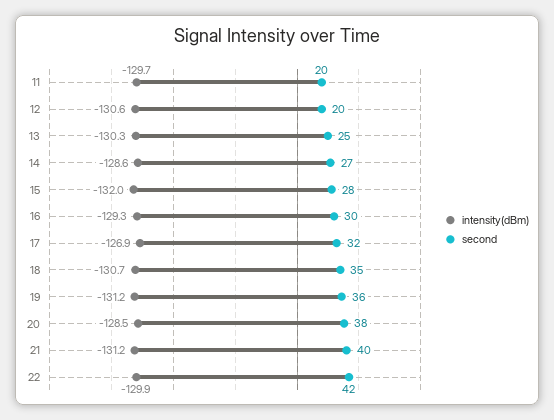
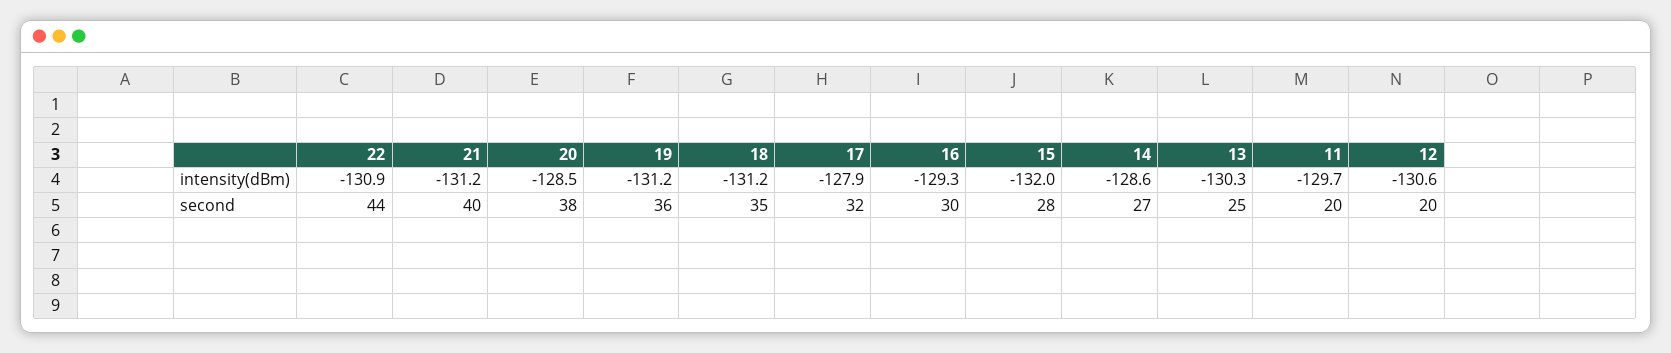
intensity(dBm), 17: -126.9 -> -127.9
intensity(dBm), 18: -130.7 -> -131.2
intensity(dBm), 22: -129.9 -> -130.9
second, 22: 42 -> 44

